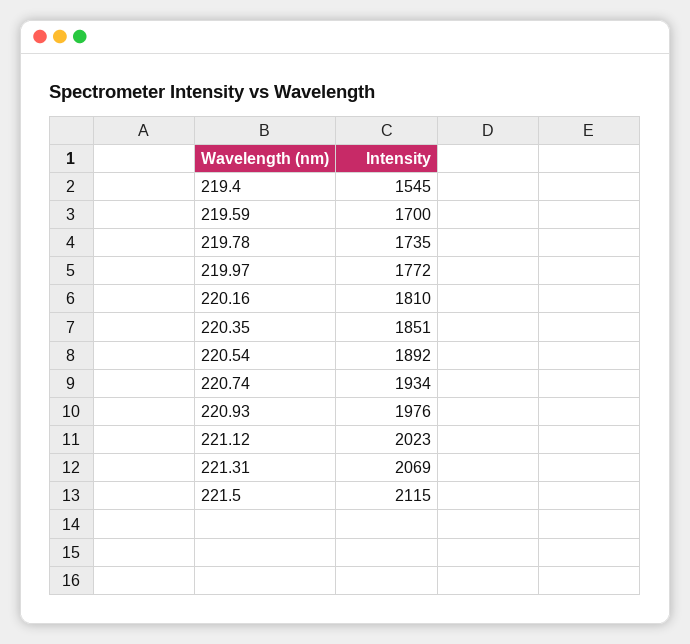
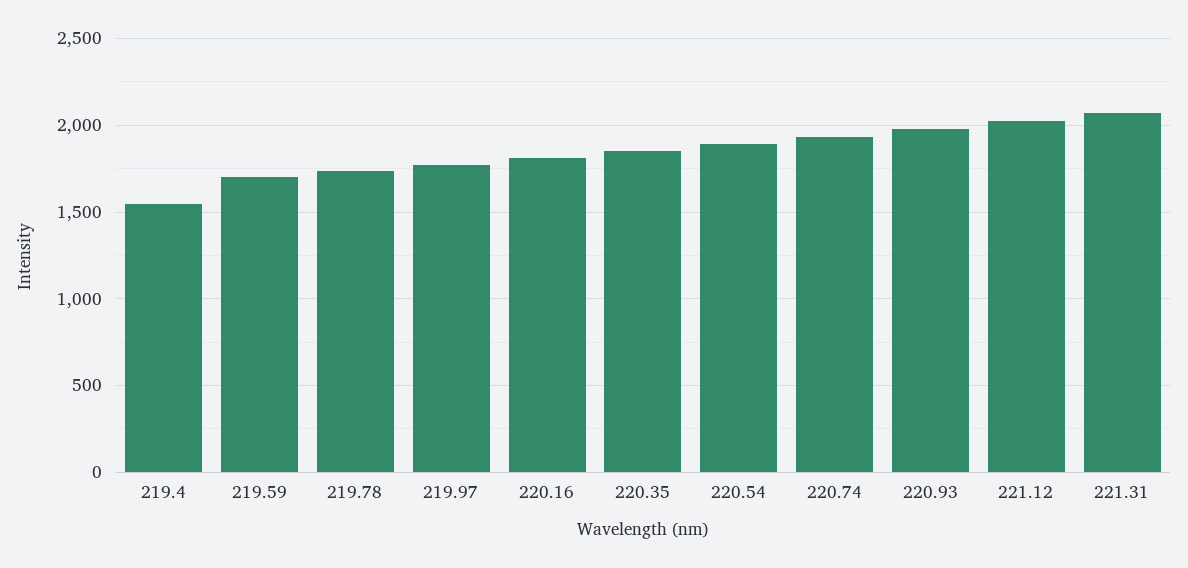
221.5: 2115 -> none

